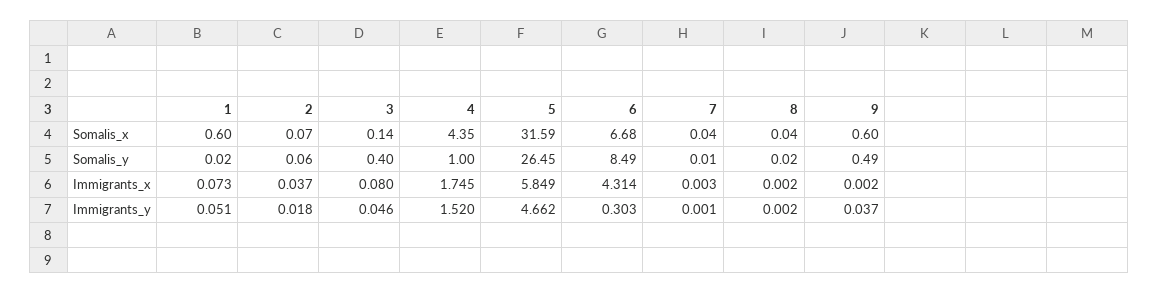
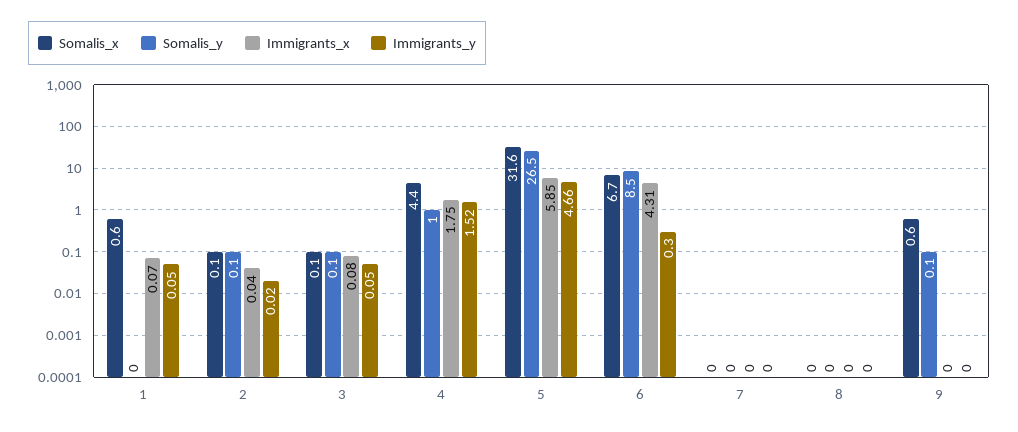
Somalis_y, 3: 0.4 -> 0.1
Somalis_y, 9: 0.49 -> 0.1
Immigrants_y, 9: 0.037 -> 0

